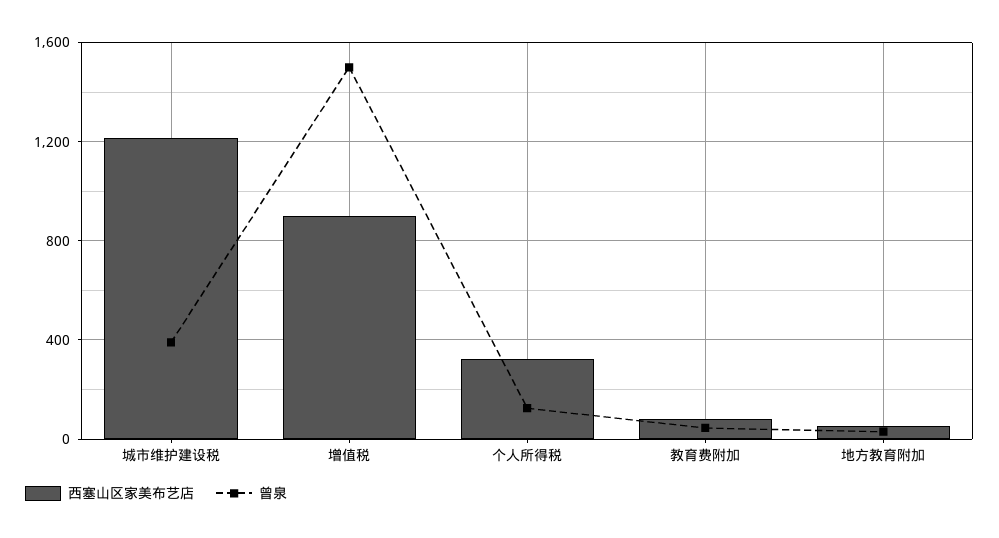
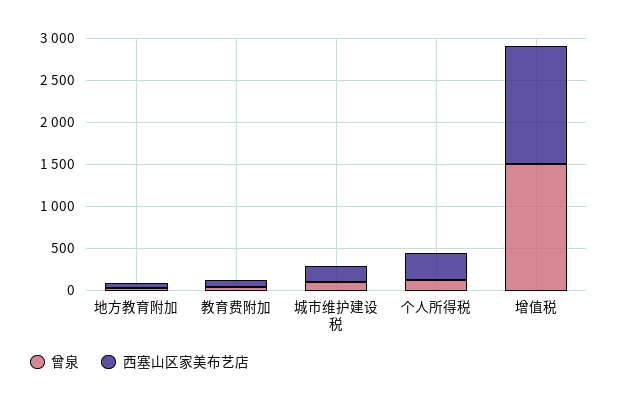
西塞山区家美布艺店, 城市维护建设税: 1200 -> 200
曾泉, 城市维护建设税: 400 -> 100
西塞山区家美布艺店, 增值税: 900 -> 1400

